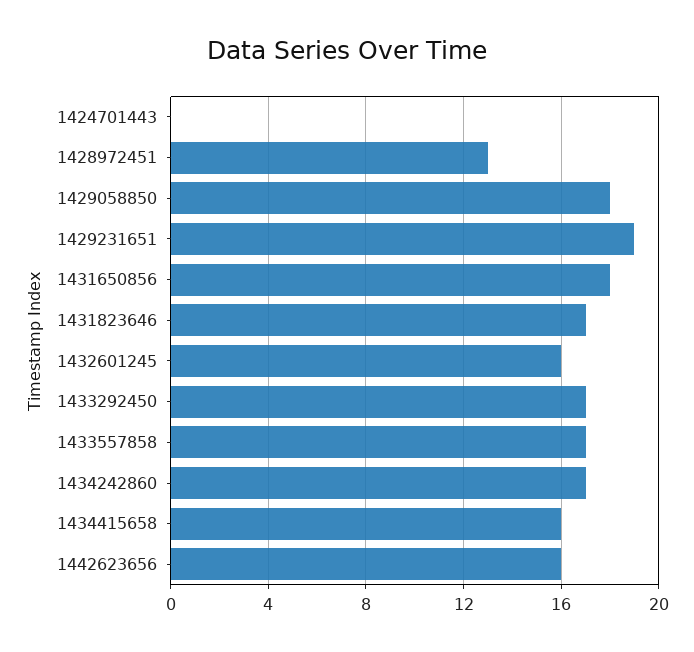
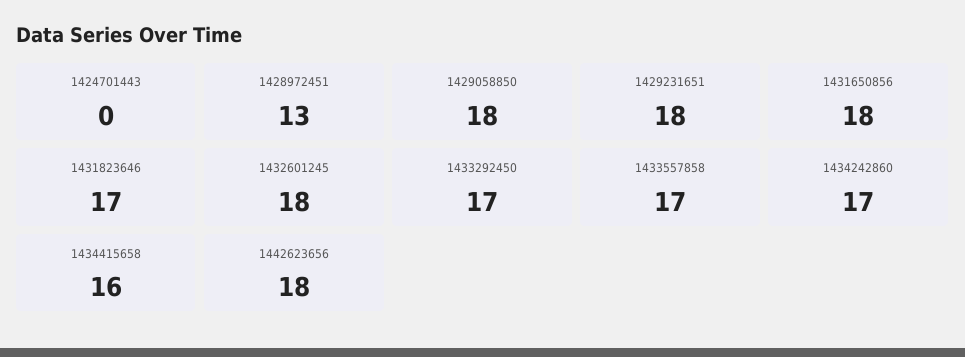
1429231651: 19 -> 18
1432601245: 16 -> 18
1442623656: 16 -> 18

